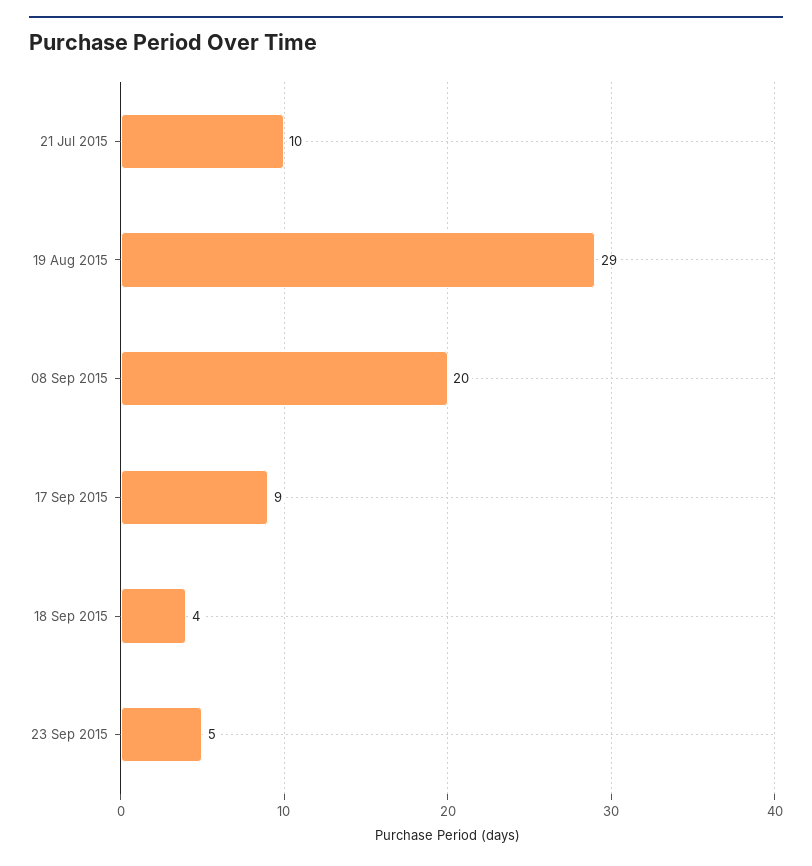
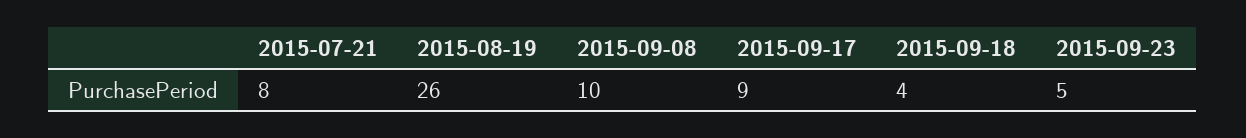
21 Jul 2015: 10 -> 8
19 Aug 2015: 29 -> 26
08 Sep 2015: 20 -> 10

